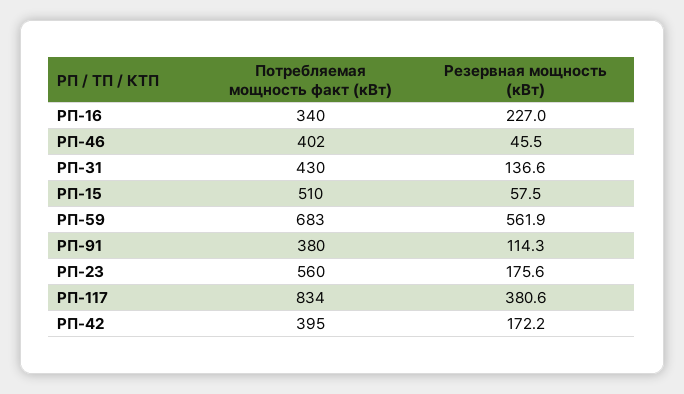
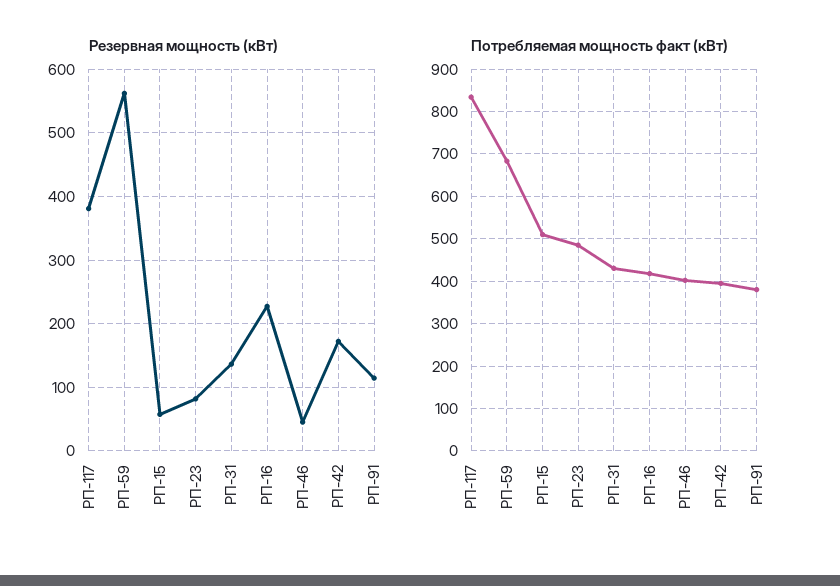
Потребляемая мощность факт (кВт), РП-16: 340 -> 420
Потребляемая мощность факт (кВт), РП-23: 560 -> 480
Резервная мощность (кВт), РП-23: 175.6 -> 80

